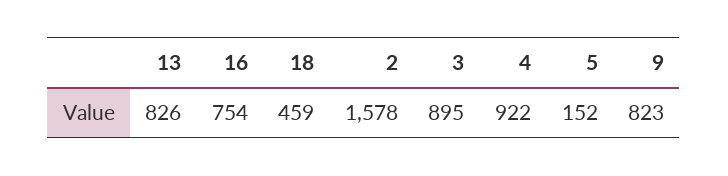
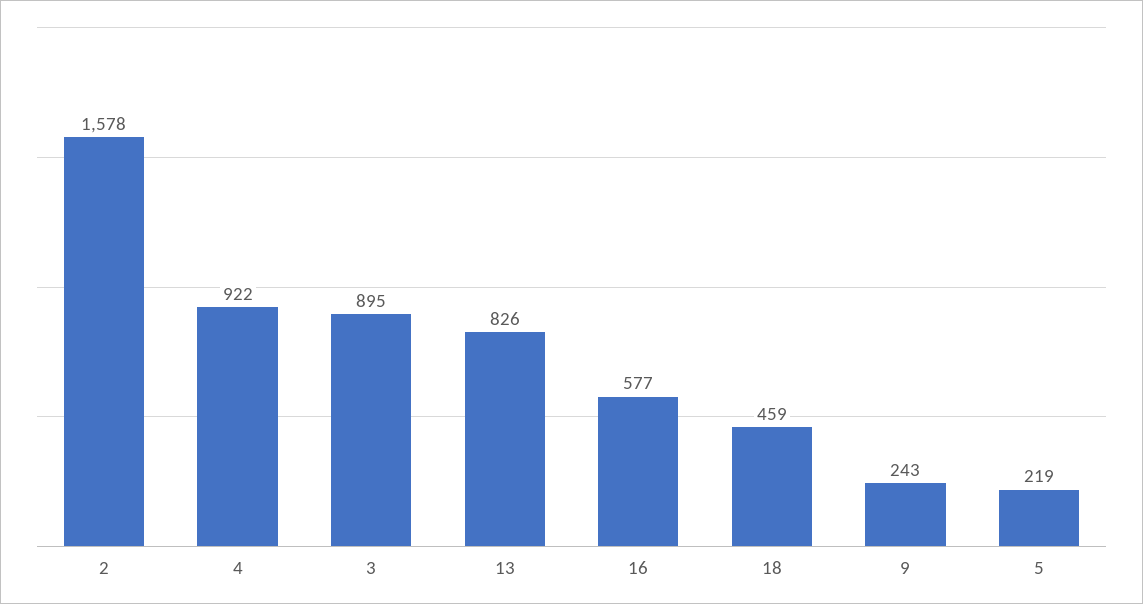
16: 754 -> 577
5: 152 -> 219
9: 823 -> 243

